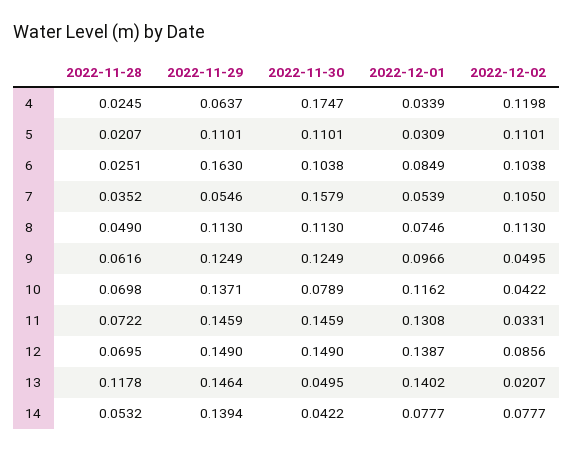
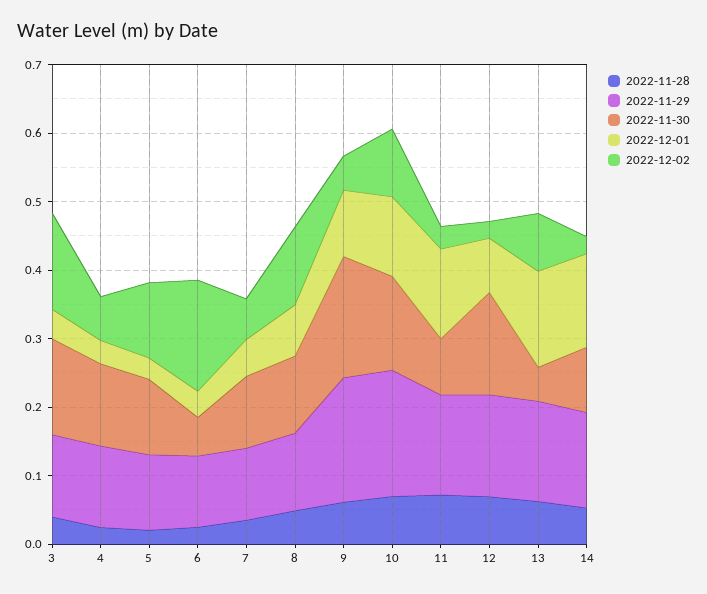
2022-11-29, 4: 0.0637 -> 0.12
2022-11-30, 4: 0.1747 -> 0.12
2022-12-02, 4: 0.1198 -> 0.06
2022-11-29, 6: 0.163 -> 0.1
2022-11-30, 6: 0.1038 -> 0.06
2022-12-01, 6: 0.0849 -> 0.04
2022-12-02, 6: 0.1038 -> 0.16
2022-11-29, 7: 0.0546 -> 0.1
2022-11-30, 7: 0.1579 -> 0.1
2022-12-02, 7: 0.105 -> 0.06
2022-11-29, 9: 0.1249 -> 0.18
2022-11-30, 9: 0.1249 -> 0.18
2022-11-29, 10: 0.1371 -> 0.18
2022-11-30, 10: 0.0789 -> 0.14
2022-12-02, 10: 0.0422 -> 0.1
2022-11-30, 11: 0.1459 -> 0.08
2022-12-01, 12: 0.1387 -> 0.08
2022-12-02, 12: 0.0856 -> 0.02
2022-11-28, 13: 0.1178 -> 0.06
2022-12-02, 13: 0.0207 -> 0.08
2022-11-30, 14: 0.0422 -> 0.1
2022-12-01, 14: 0.0777 -> 0.14
2022-12-02, 14: 0.0777 -> 0.02
2022-11-28, 3: none -> 0.04
2022-11-29, 3: none -> 0.12
2022-11-30, 3: none -> 0.14
2022-12-01, 3: none -> 0.04
2022-12-02, 3: none -> 0.14

